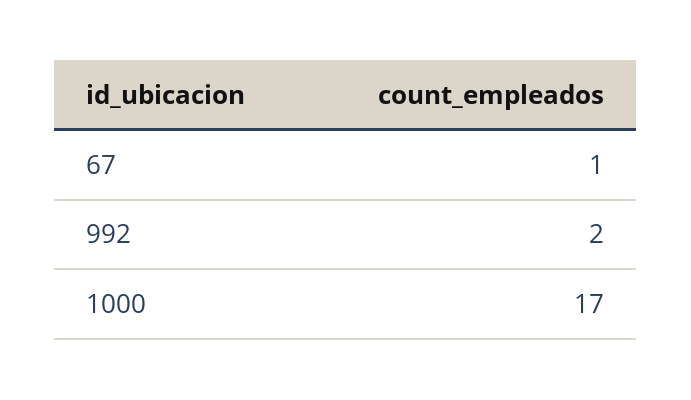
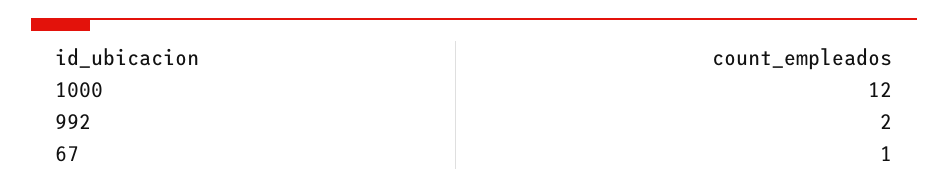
1000: 17 -> 12

